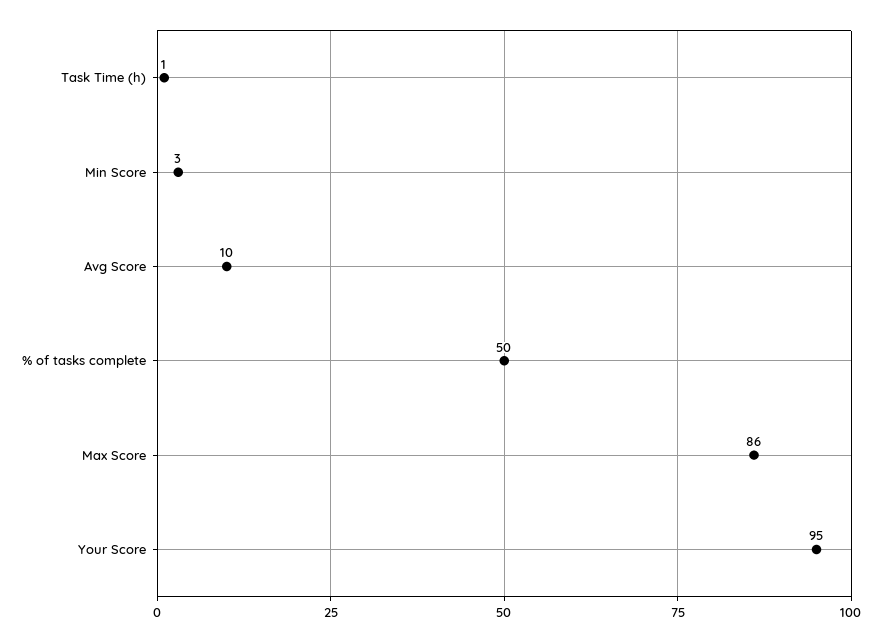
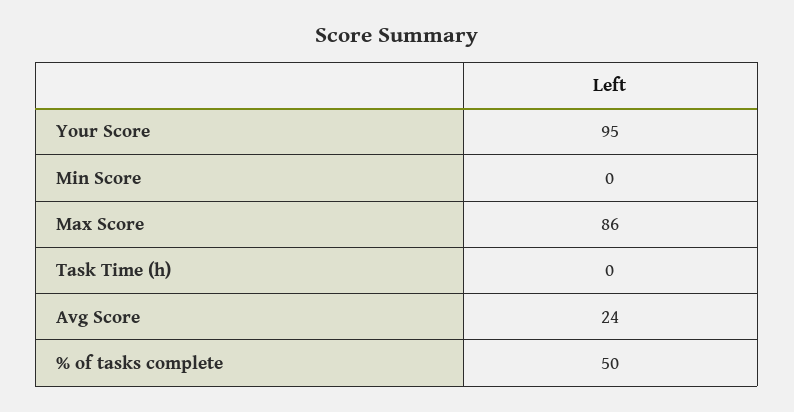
Task Time (h): 1 -> 0
Min Score: 3 -> 0
Avg Score: 10 -> 24

